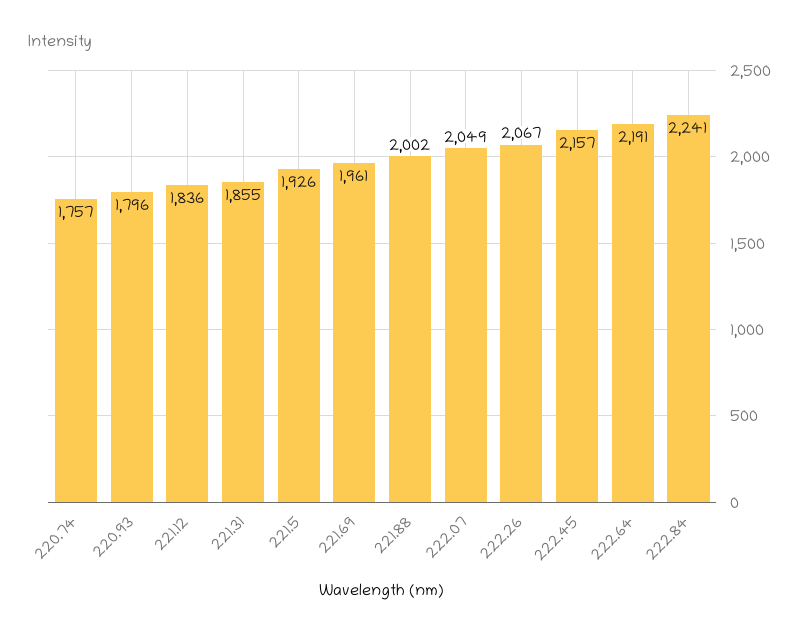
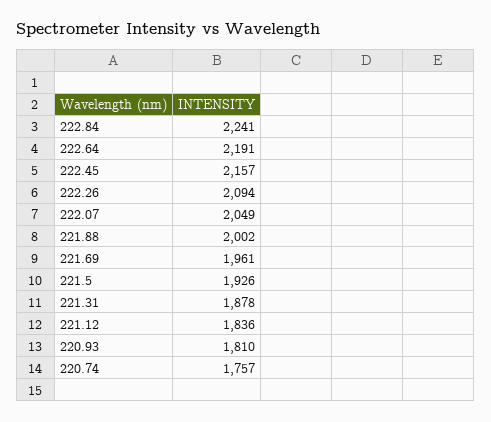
220.93: 1796 -> 1810
221.31: 1855 -> 1878
222.26: 2067 -> 2094

